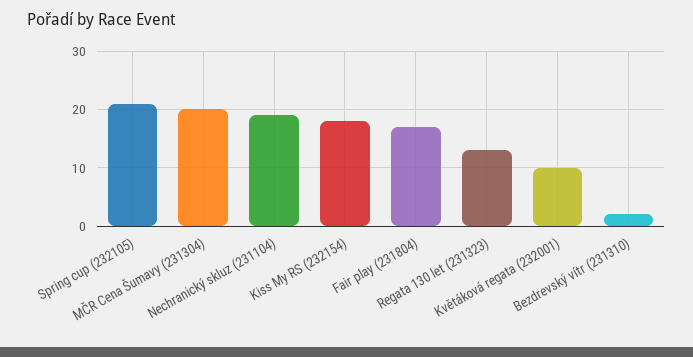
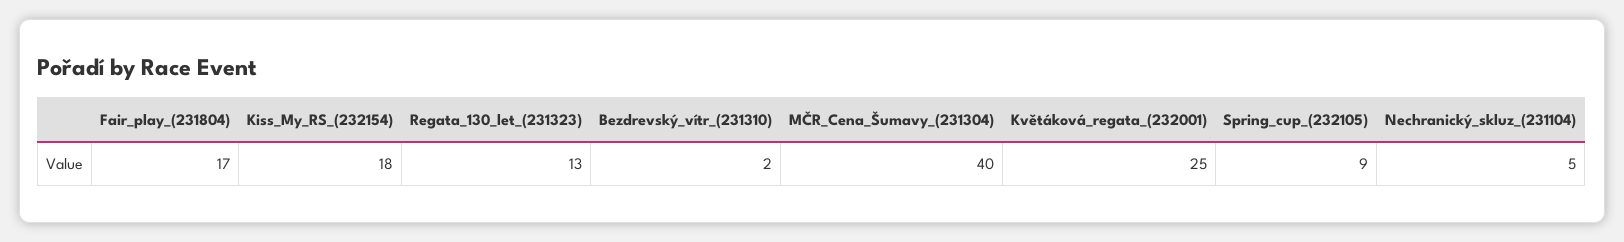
Spring cup (232105): 20 -> 9
MČR Cena Šumavy (231304): 20 -> 40
Nechranický skluz (231104): 20 -> 5
Květáková regata (232001): 10 -> 25

